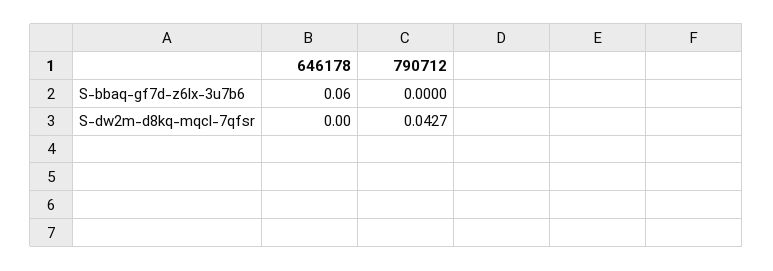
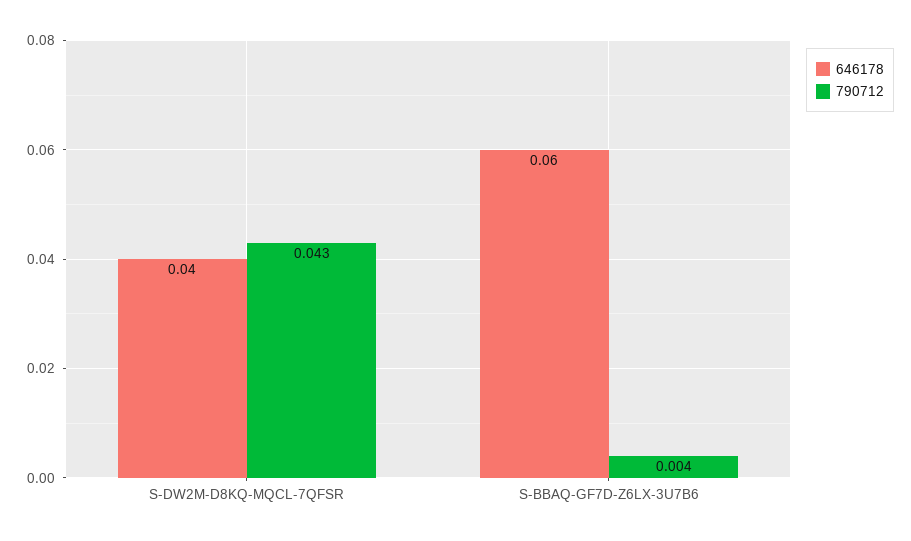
790712, S-bbaq-gf7d-z6lx-3u7b6: 0 -> 0.004
646178, S-dw2m-d8kq-mqcl-7qfsr: 0 -> 0.04

